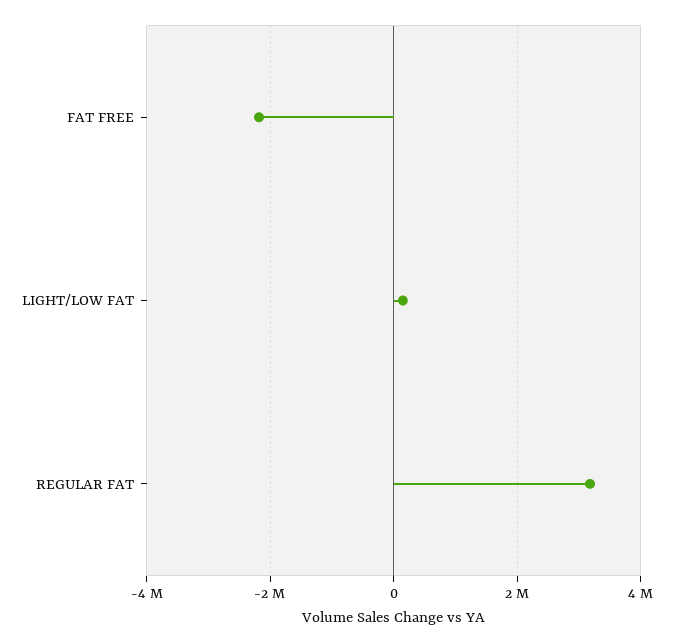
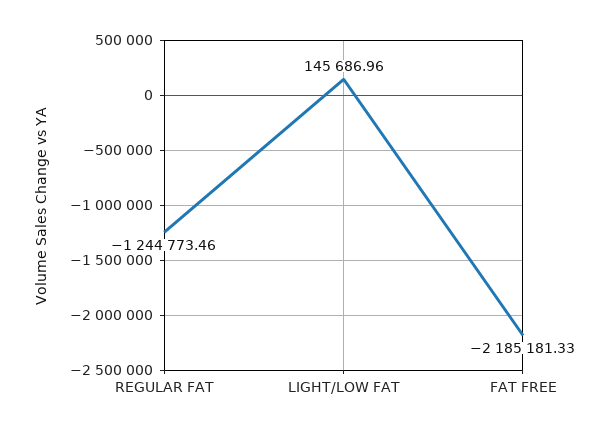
REGULAR FAT: 3200000 -> -1244773.46

